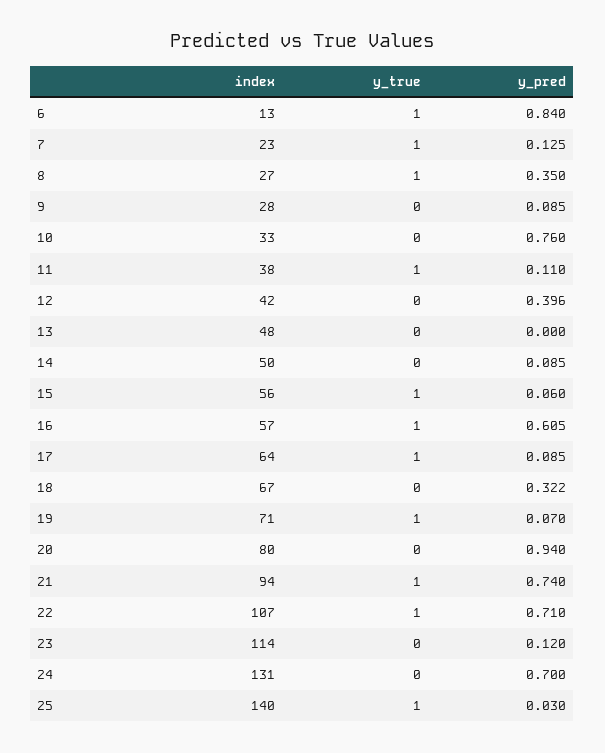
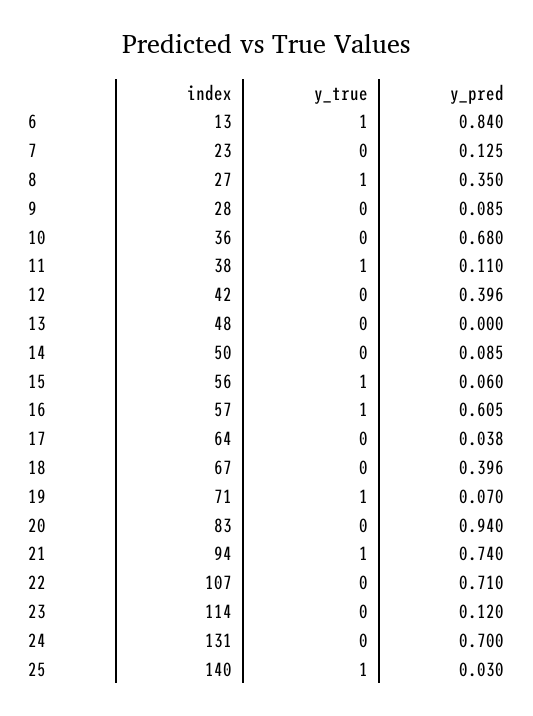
y_true, 7: 1 -> 0
index, 10: 33 -> 36
y_pred, 10: 0.76 -> 0.68
y_true, 17: 1 -> 0
y_pred, 17: 0.085 -> 0.038
y_pred, 18: 0.322 -> 0.396
index, 20: 80 -> 83
y_true, 22: 1 -> 0

